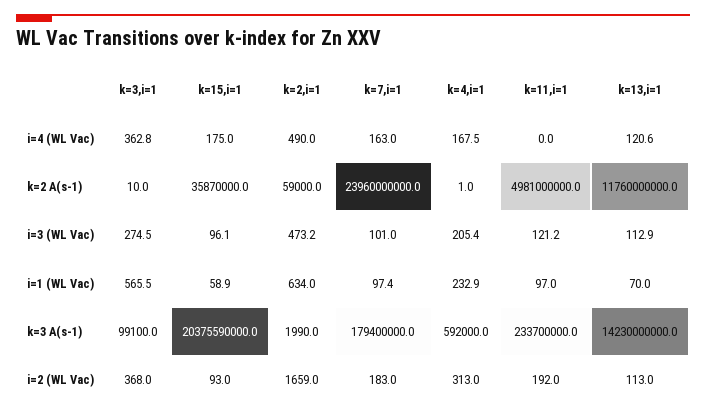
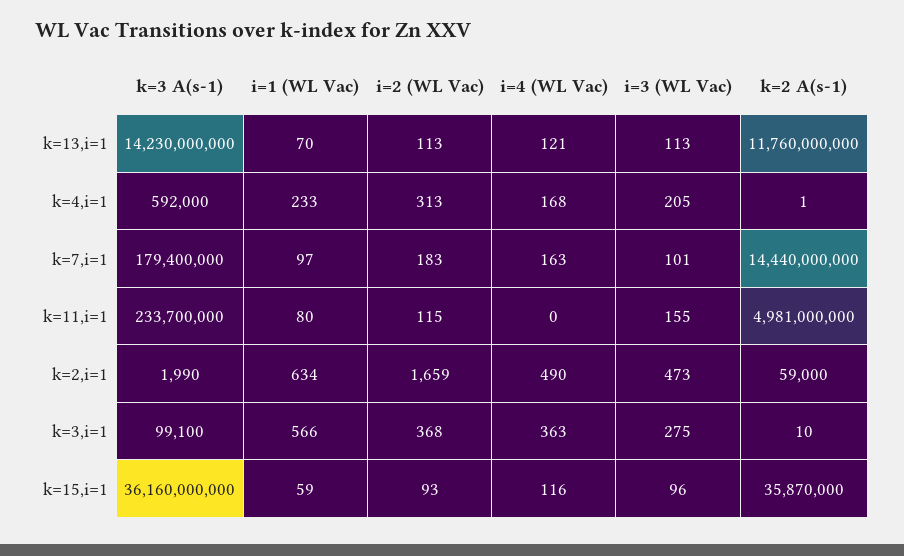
k=15,i=1, i=4 (WL Vac): 175 -> 116
k=7,i=1, k=2 A(s-1): 23960000000 -> 14440000000
k=11,i=1, i=3 (WL Vac): 121.2 -> 155
k=11,i=1, i=1 (WL Vac): 97 -> 80
k=15,i=1, k=3 A(s-1): 20375590000 -> 36160000000
k=11,i=1, i=2 (WL Vac): 192 -> 115

